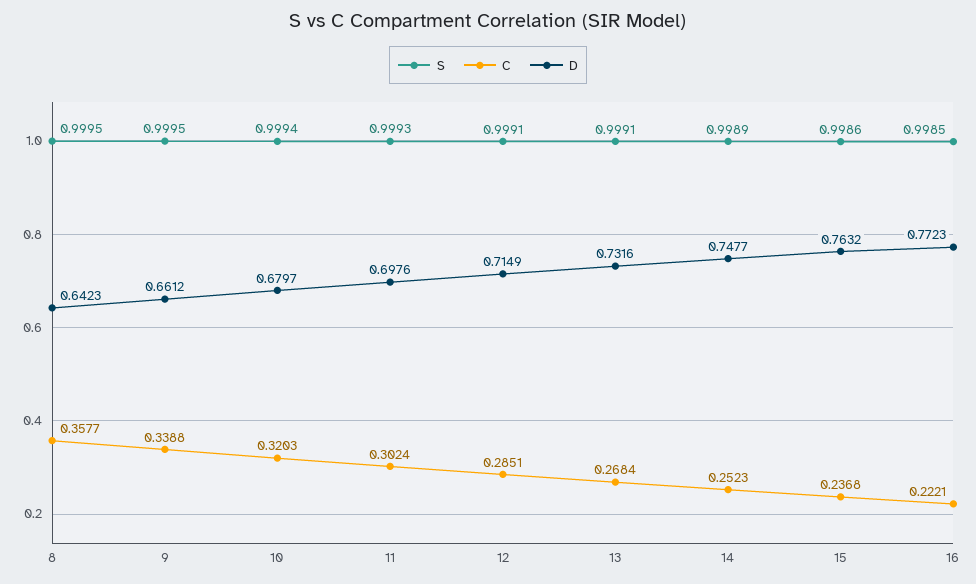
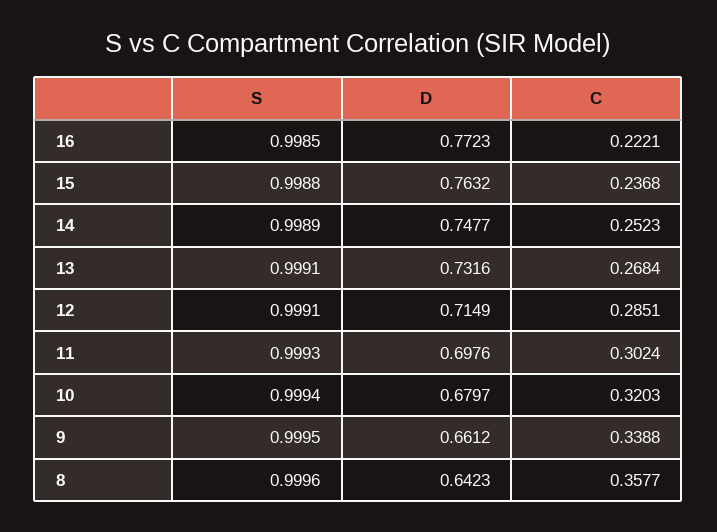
S, 8: 0.9995 -> 0.9996
S, 15: 0.9986 -> 0.9988

